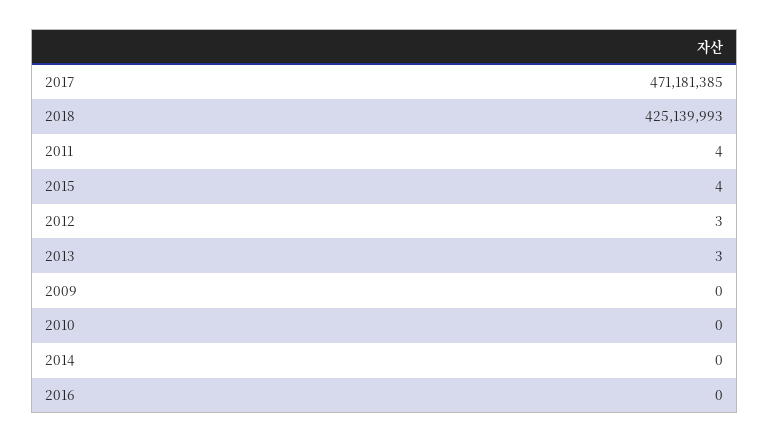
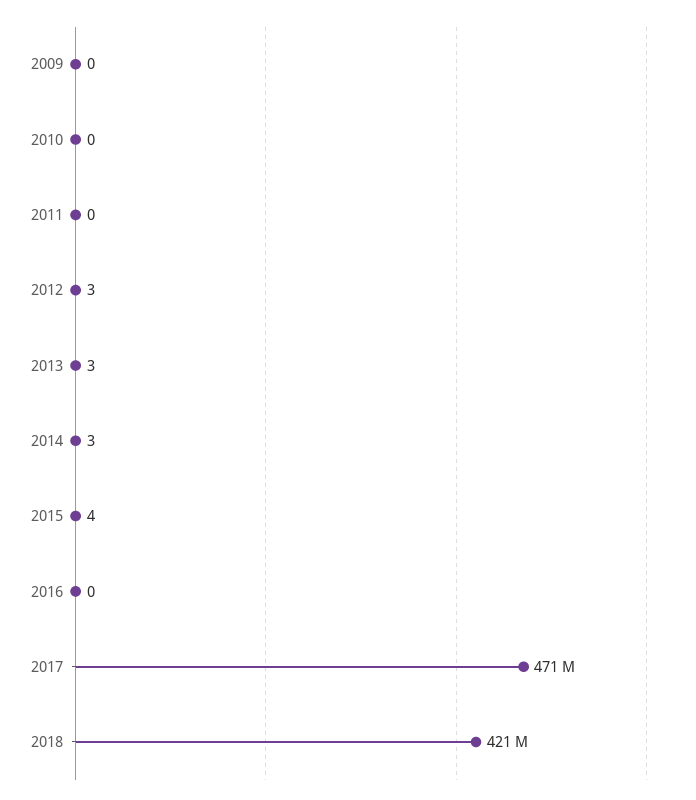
2018: 425139993 -> 421000000
2011: 4 -> 0
2014: 0 -> 3

